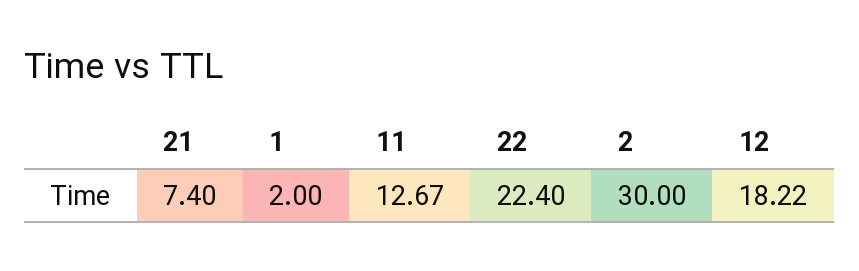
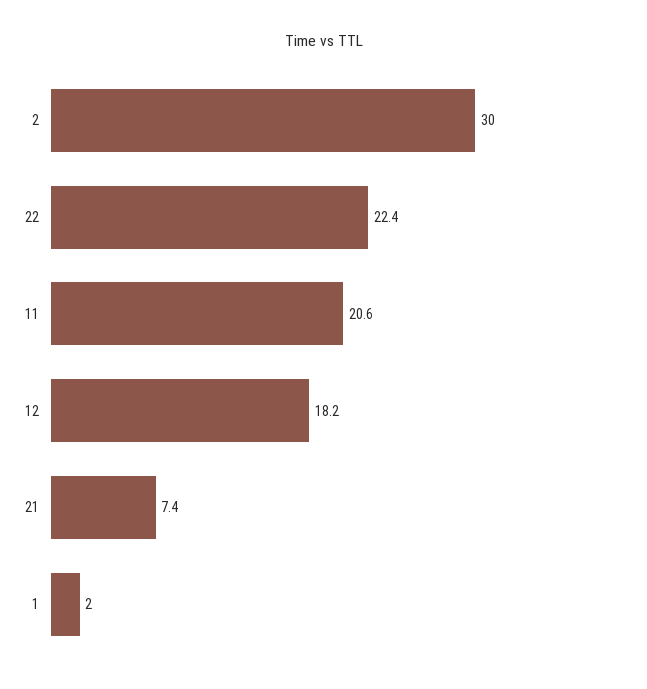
11: 12.67 -> 20.6

